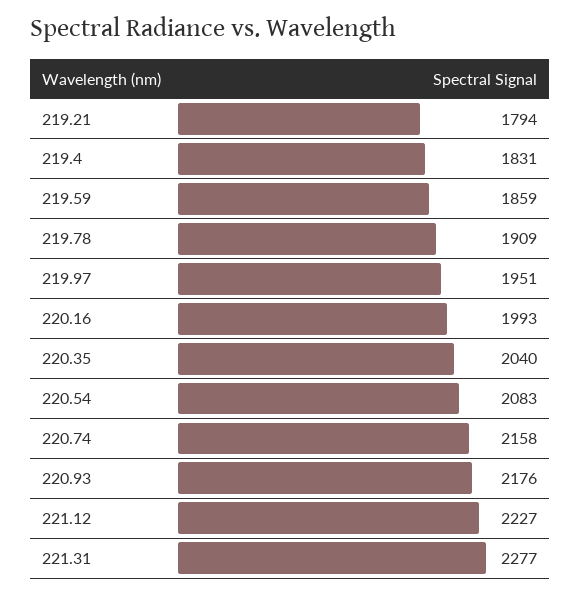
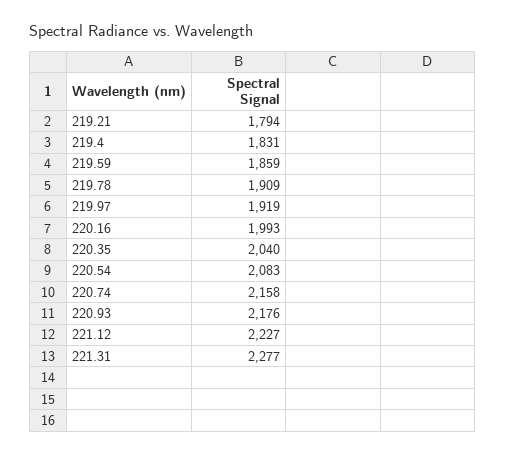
219.97: 1951 -> 1919

